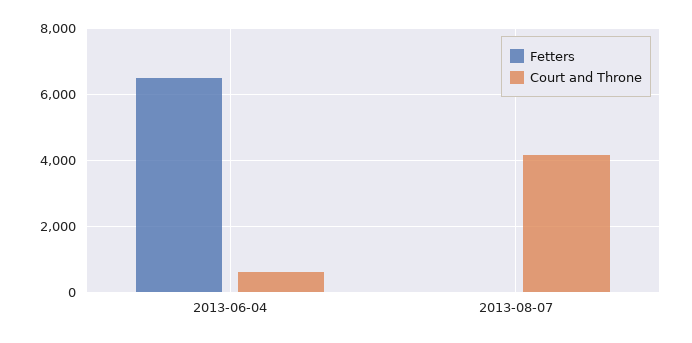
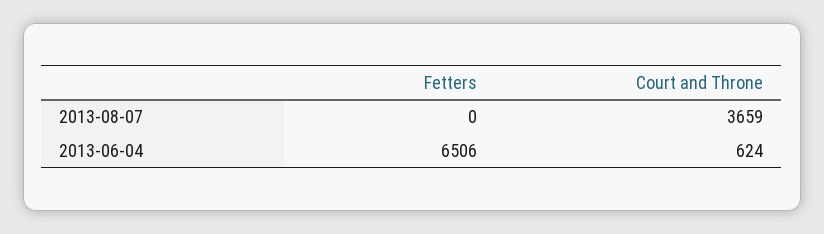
Court and Throne, 2013-08-07: 4200 -> 3659

